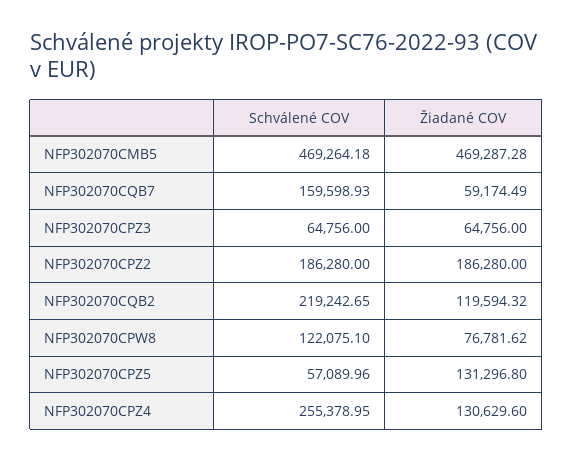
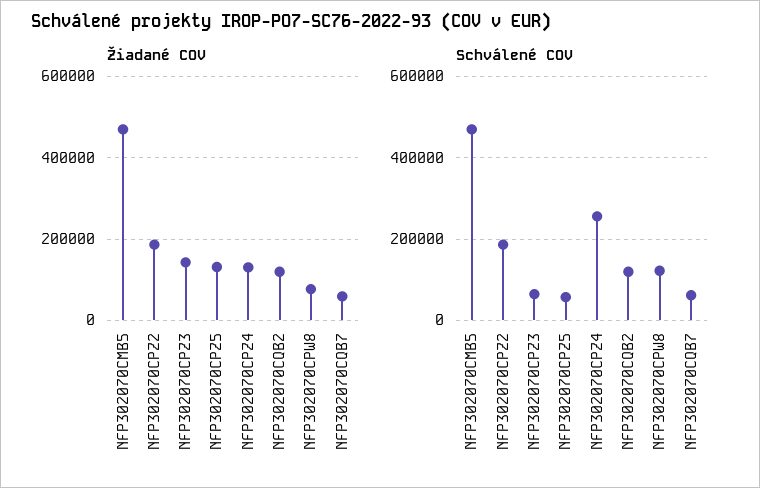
Schválené COV, NFP302070CQB7: 159598.93 -> 60000
Žiadané COV, NFP302070CPZ3: 64756 -> 140000
Schválené COV, NFP302070CQB2: 219242.65 -> 120000

